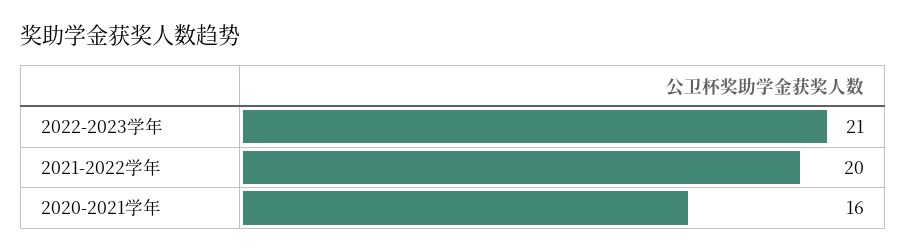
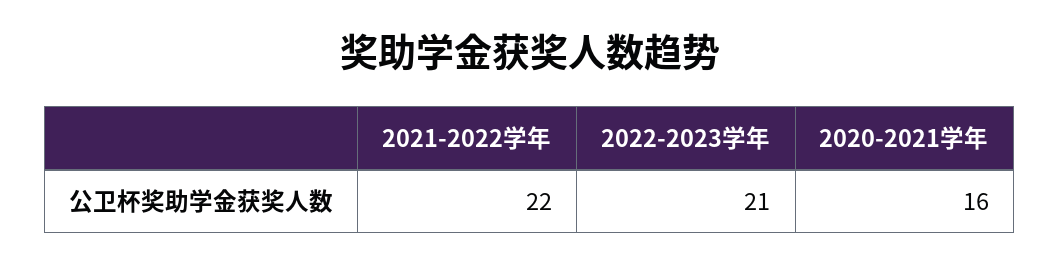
2021-2022学年: 20 -> 22

